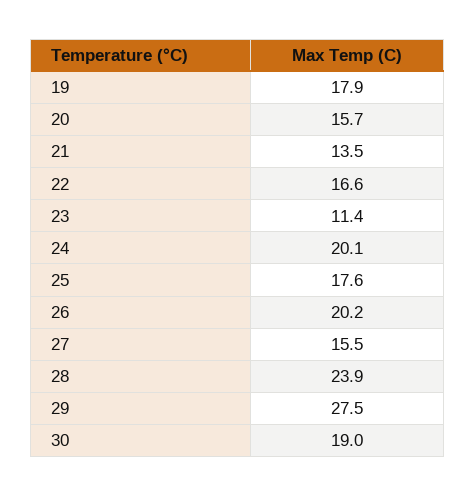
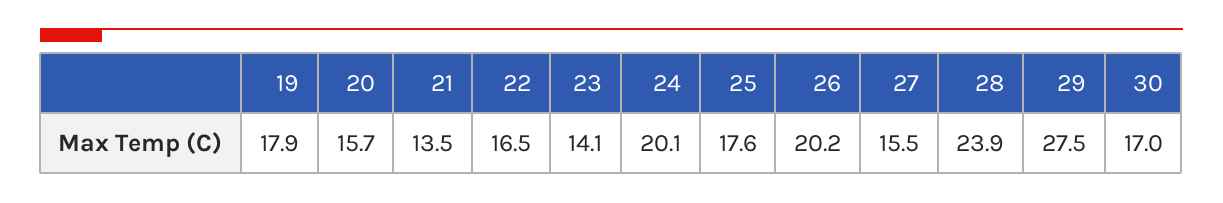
22: 16.6 -> 16.5
23: 11.4 -> 14.1
30: 19 -> 17

